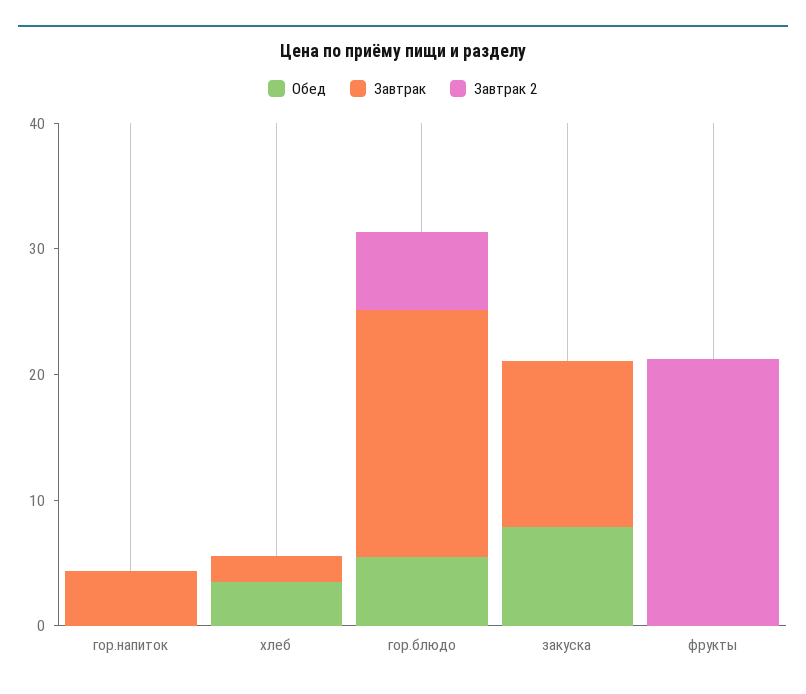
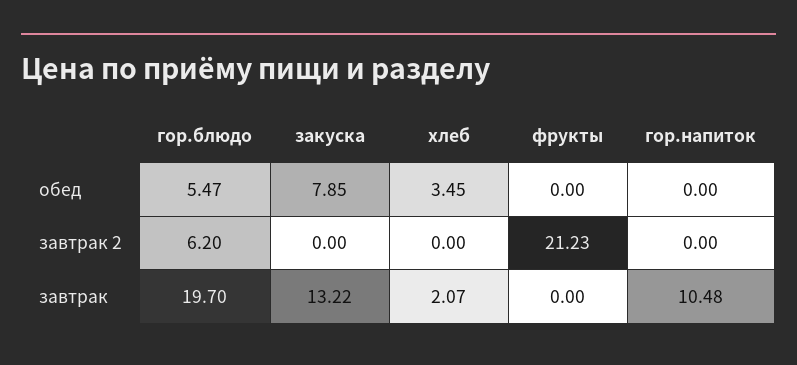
Завтрак, гор.напиток: 4 -> 10.48

